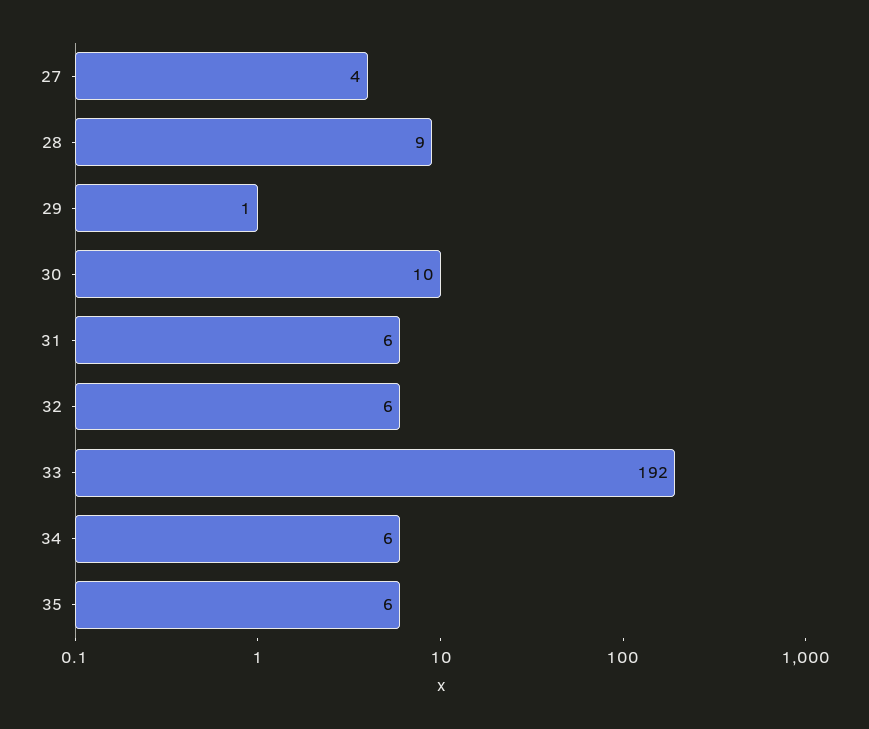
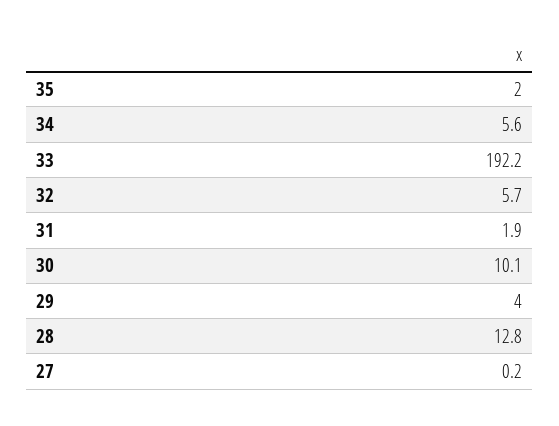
27: 4 -> 0.2
28: 9 -> 12.8
29: 1 -> 4
31: 6 -> 1.9
35: 6 -> 2

